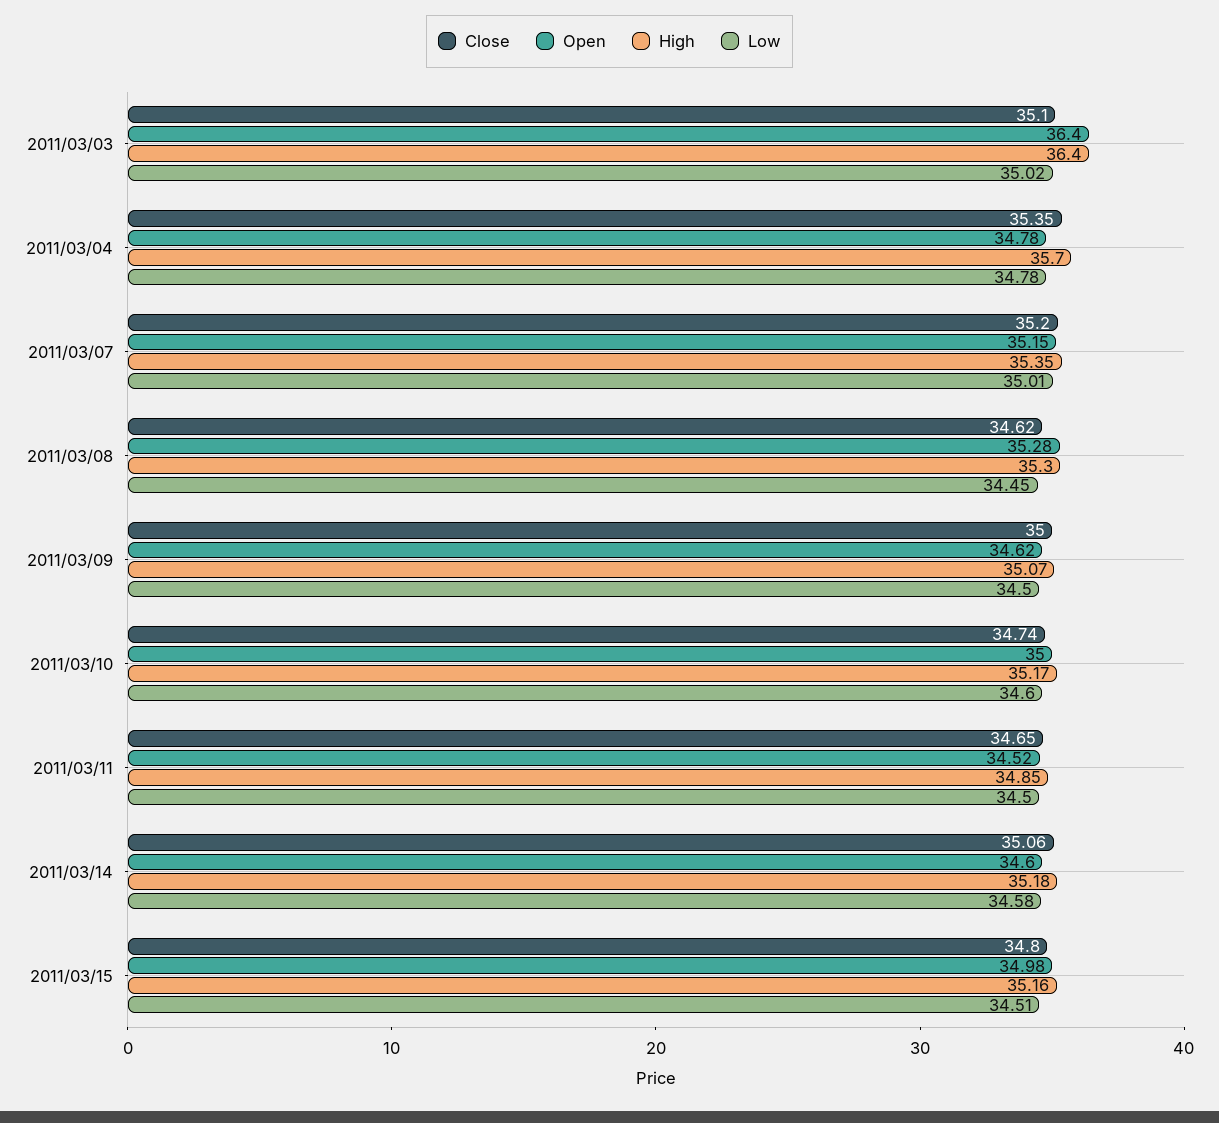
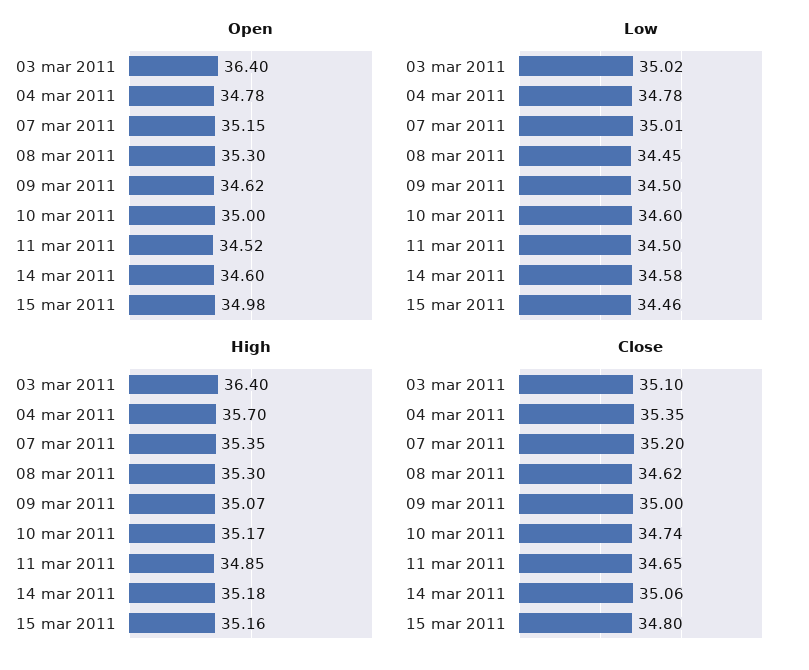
Open, 2011/03/08: 35.28 -> 35.3
Low, 2011/03/15: 34.51 -> 34.46

